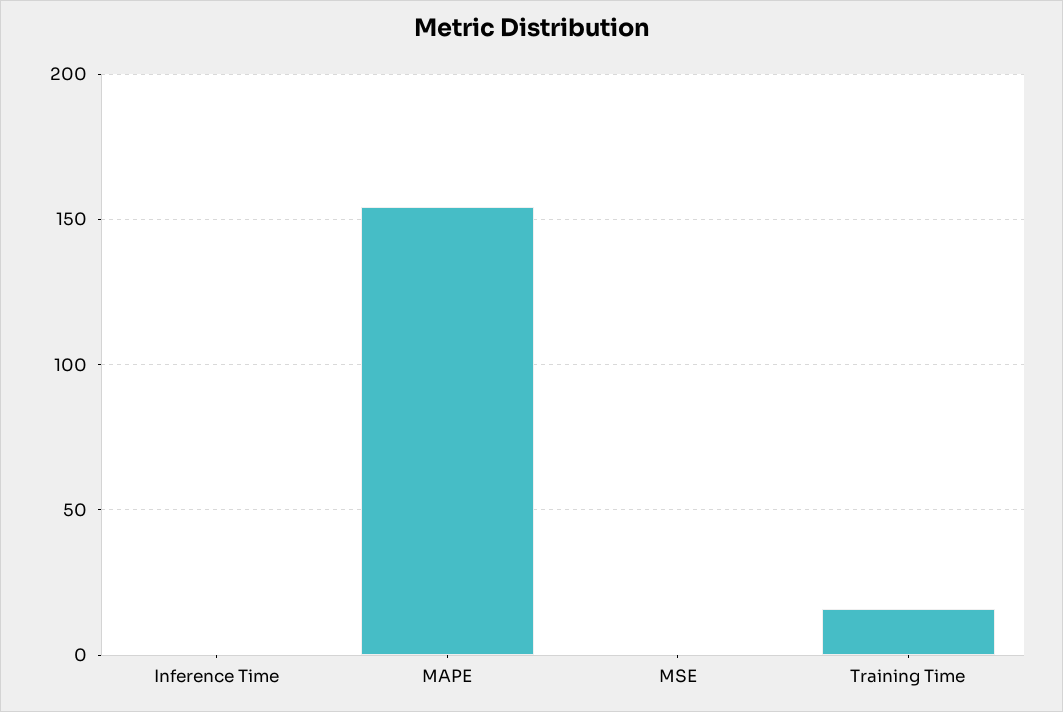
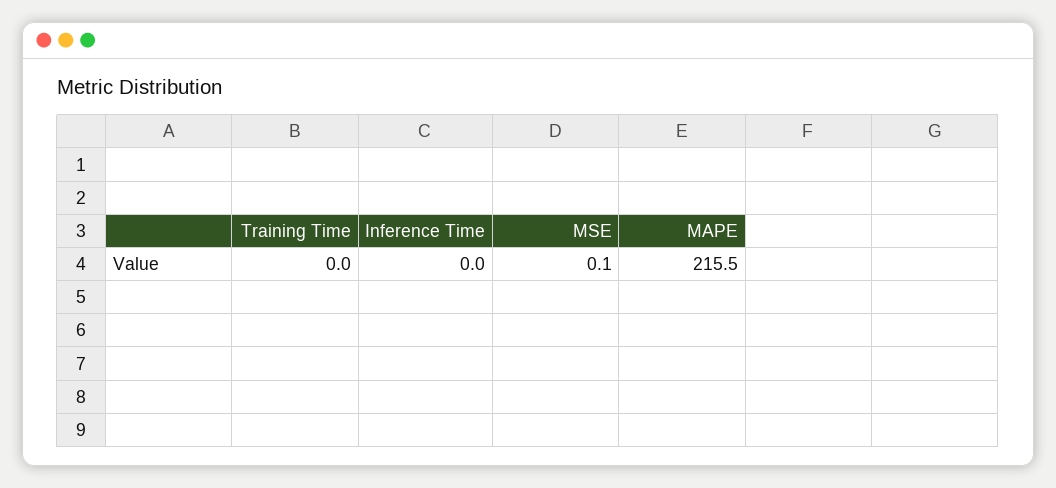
MAPE: 155 -> 215.5
Training Time: 15 -> 0

